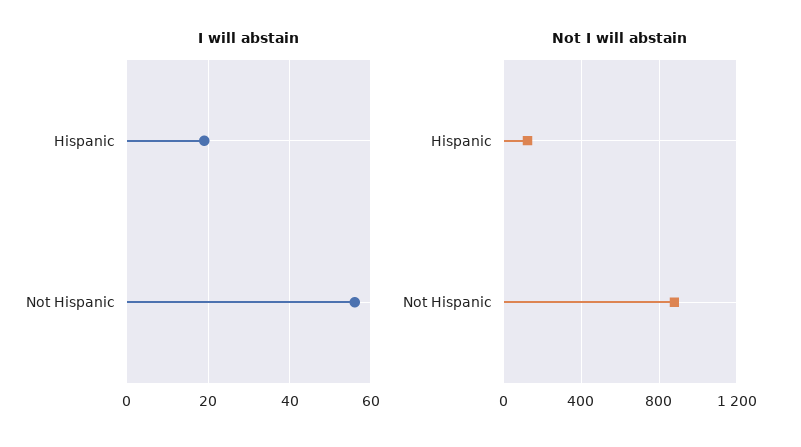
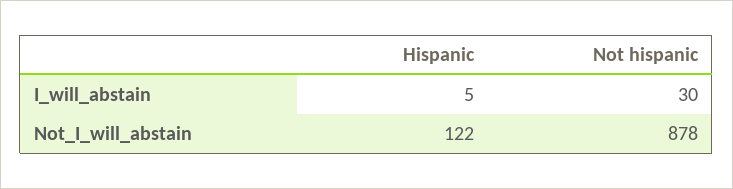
I will abstain, Hispanic: 20 -> 5
I will abstain, Not Hispanic: 55 -> 30

